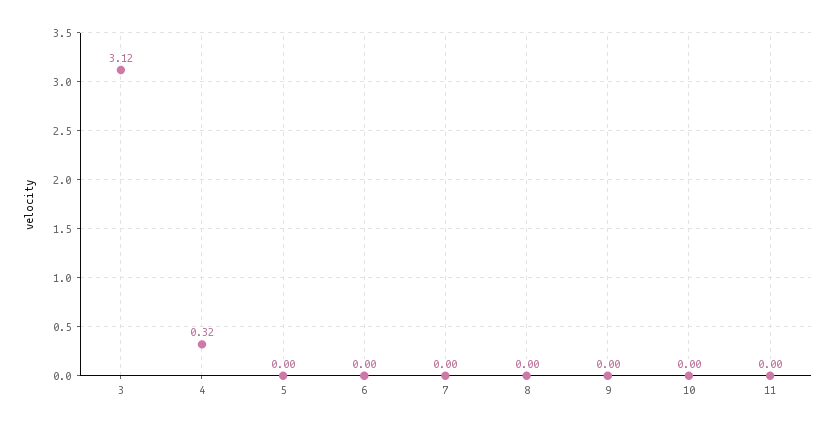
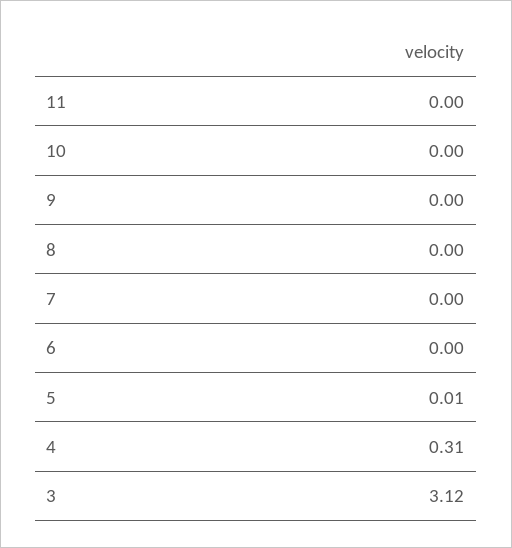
4: 0.32 -> 0.31
5: 0 -> 0.01

